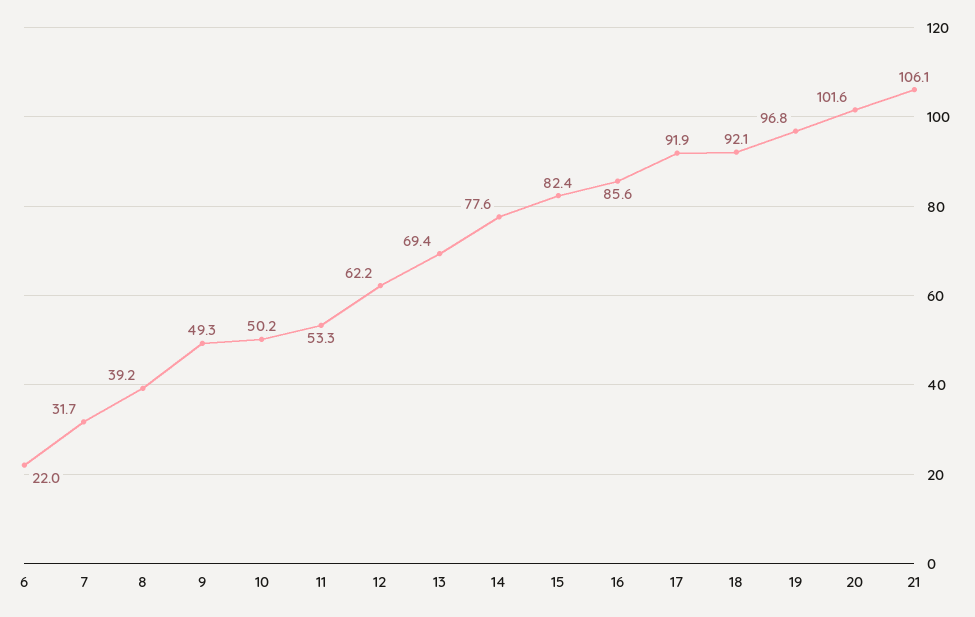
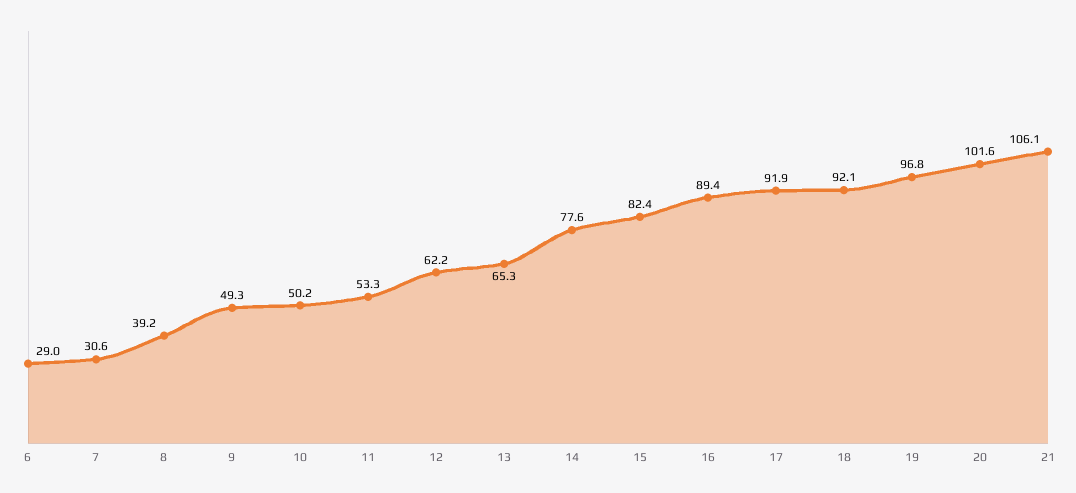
6: 22 -> 29
7: 31.7 -> 30.6
13: 69.4 -> 65.3
16: 85.6 -> 89.4

